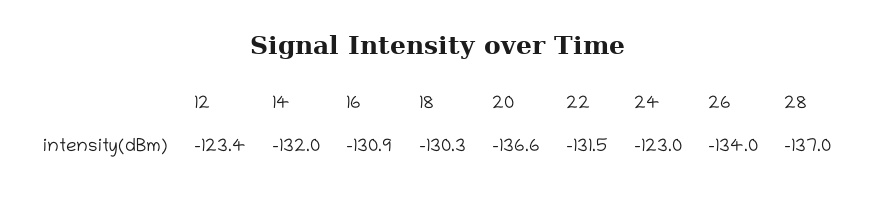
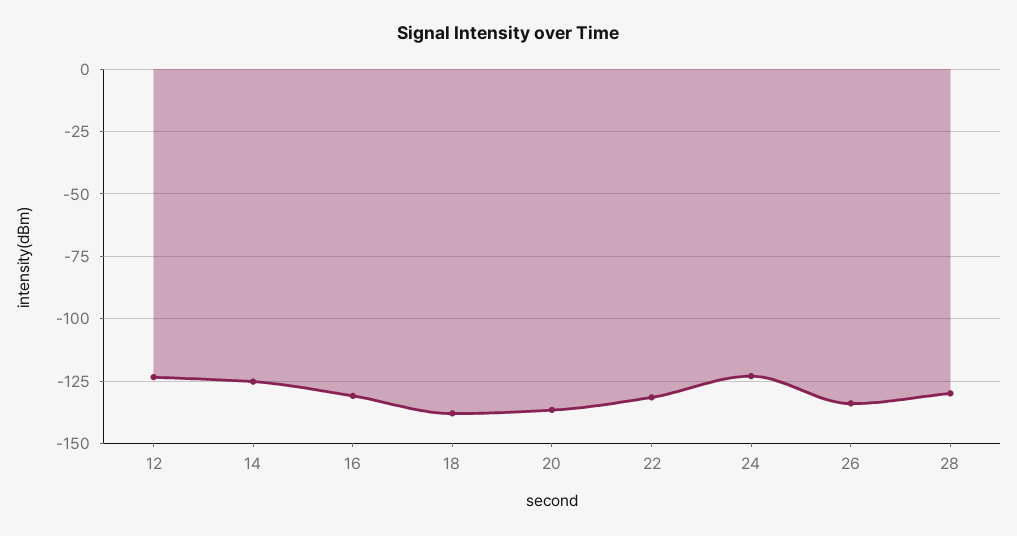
14: -132 -> -125
18: -130.3 -> -137.5
28: -137 -> -130

